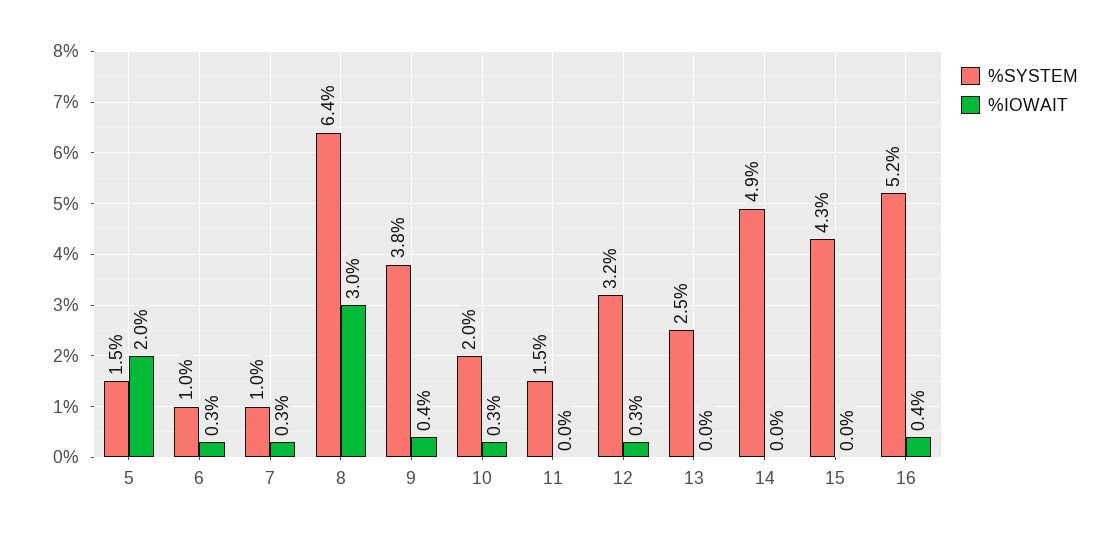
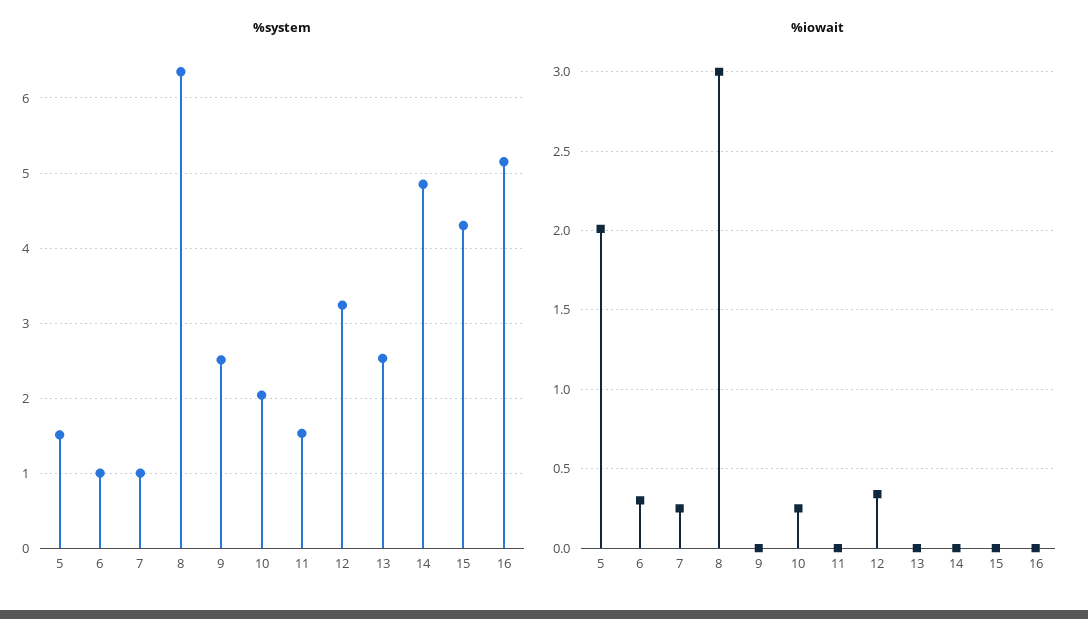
%SYSTEM, 9: 3.8 -> 2.5
%IOWAIT, 9: 0.4 -> 0
%IOWAIT, 16: 0.4 -> 0

